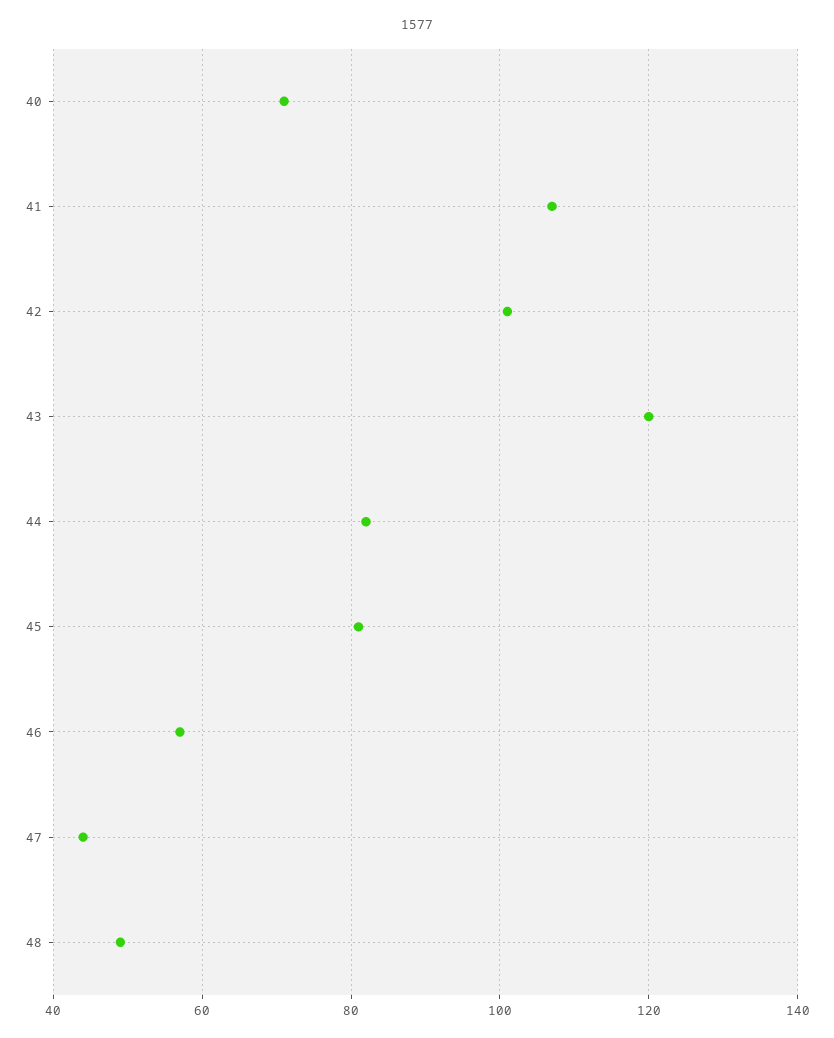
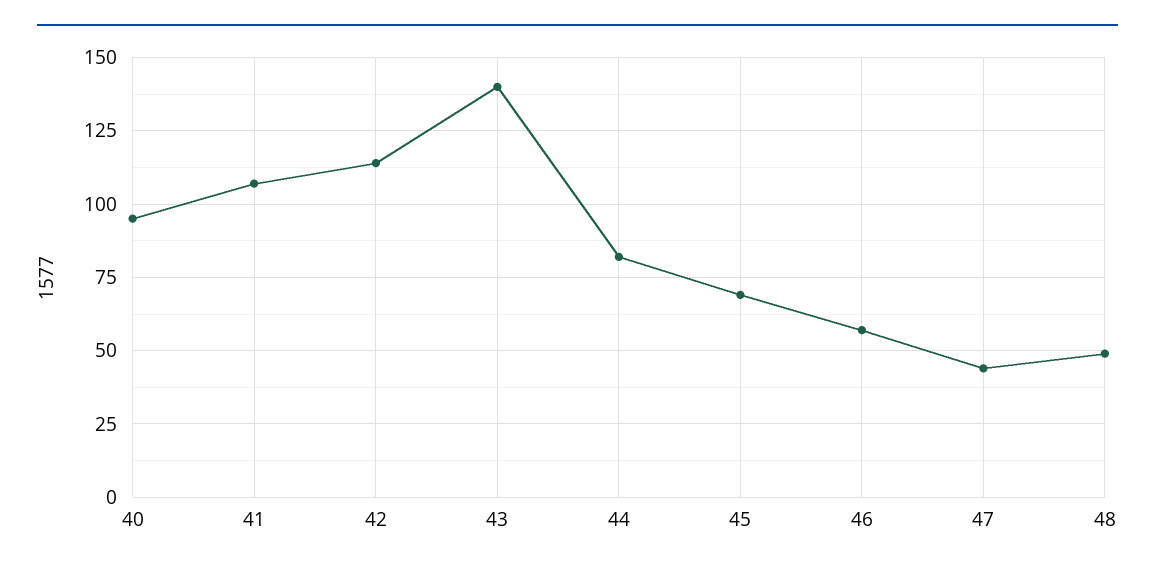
40: 70 -> 95
42: 100 -> 115
43: 120 -> 140
45: 80 -> 70

